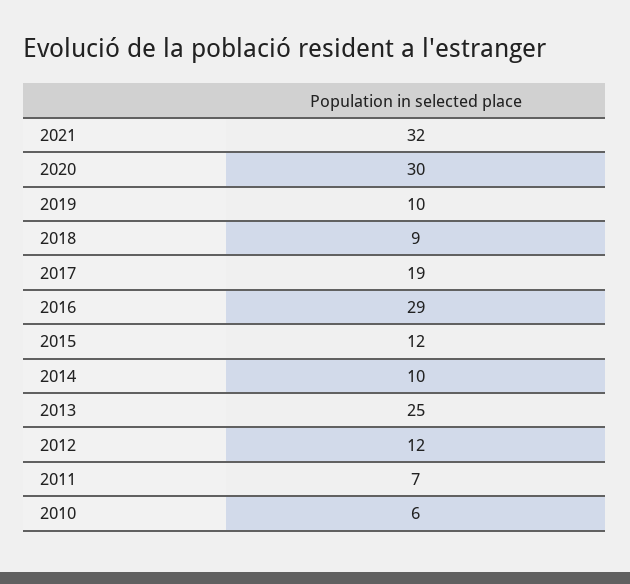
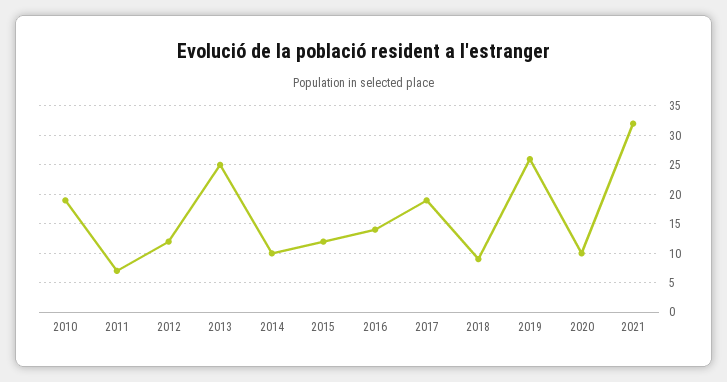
2020: 30 -> 10
2019: 10 -> 25
2016: 29 -> 15
2010: 6 -> 20

